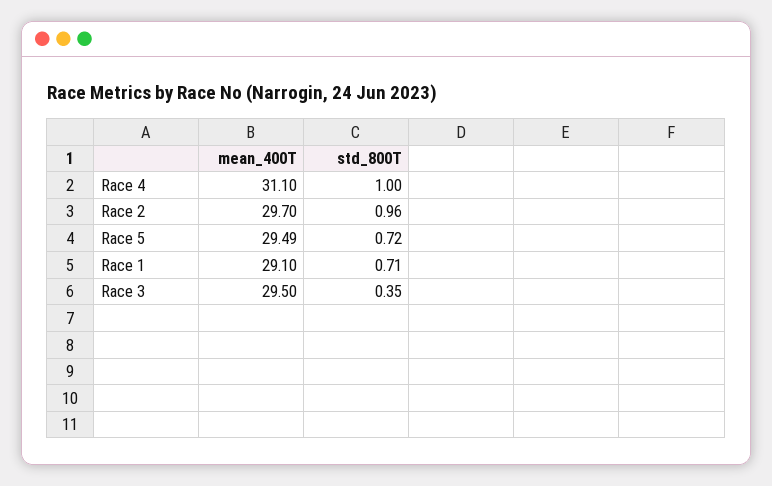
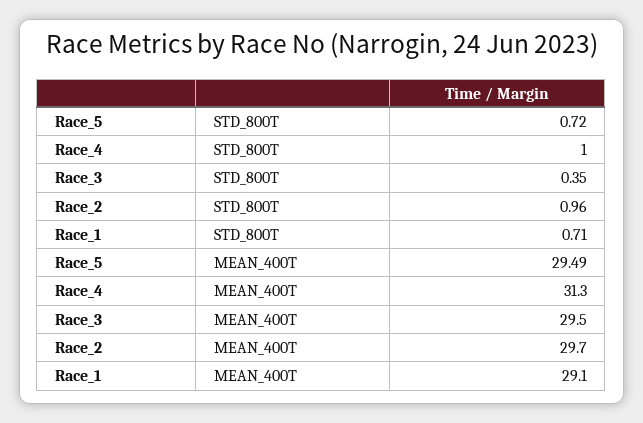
mean_400T, Race 4: 31.1 -> 31.3

